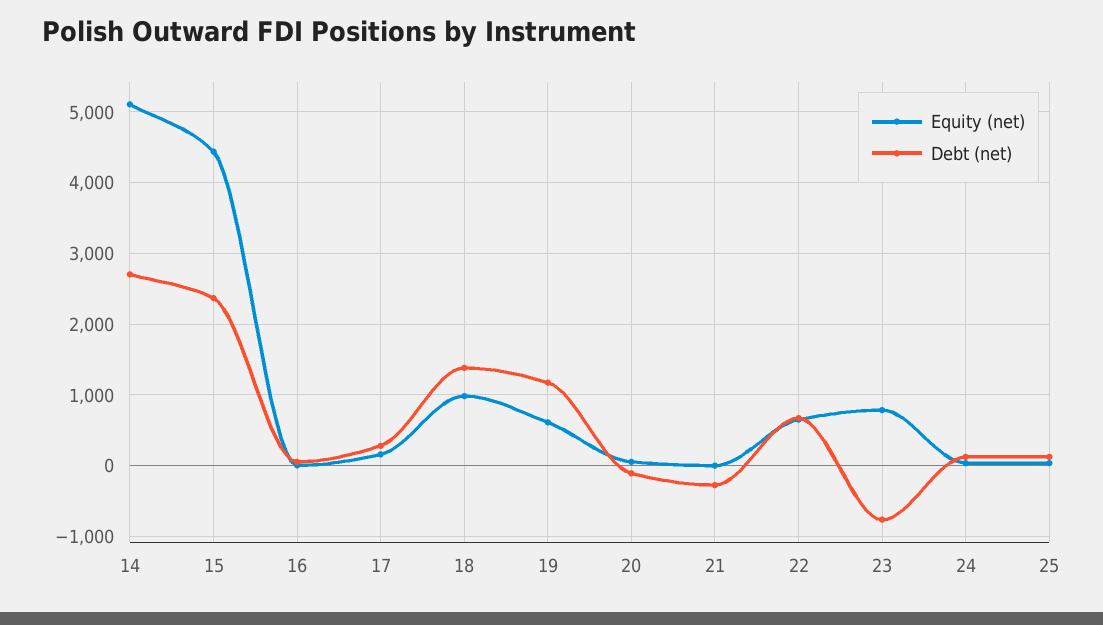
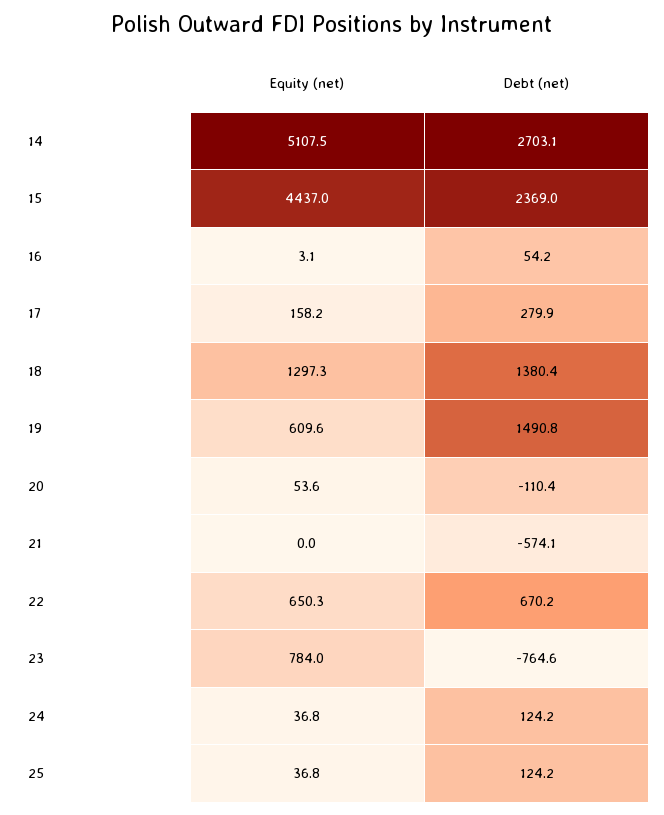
Equity (net), 18: 1000 -> 1297.3
Debt (net), 19: 1200 -> 1490.8
Debt (net), 21: -300 -> -574.1

